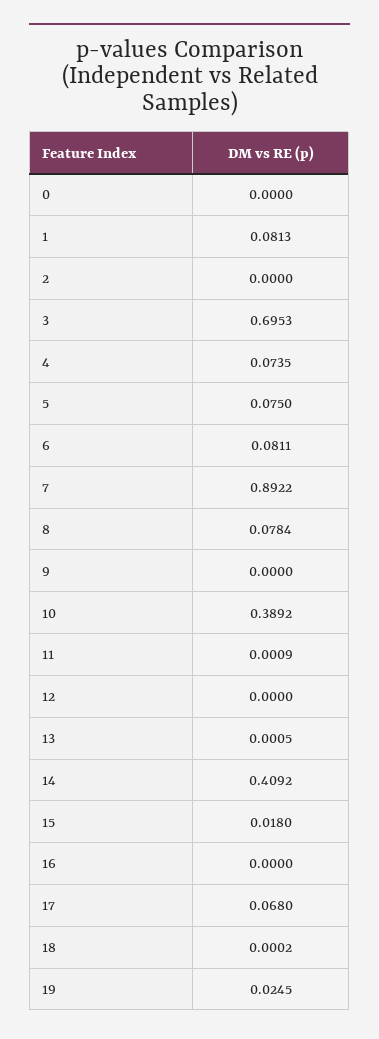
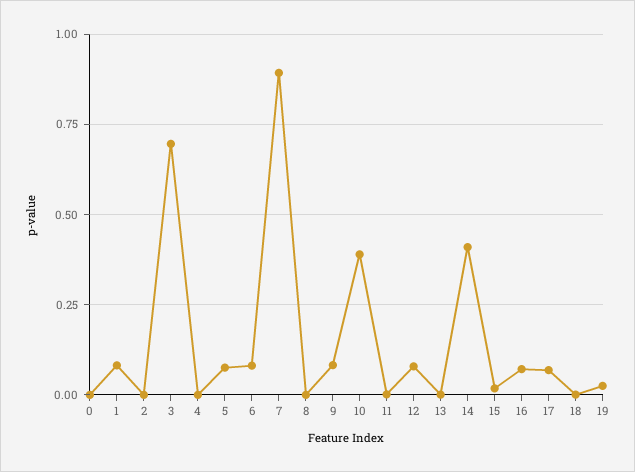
4: 0.0735 -> 0
8: 0.0784 -> 0
9: 0 -> 0.075
12: 0 -> 0.075
16: 0 -> 0.075

